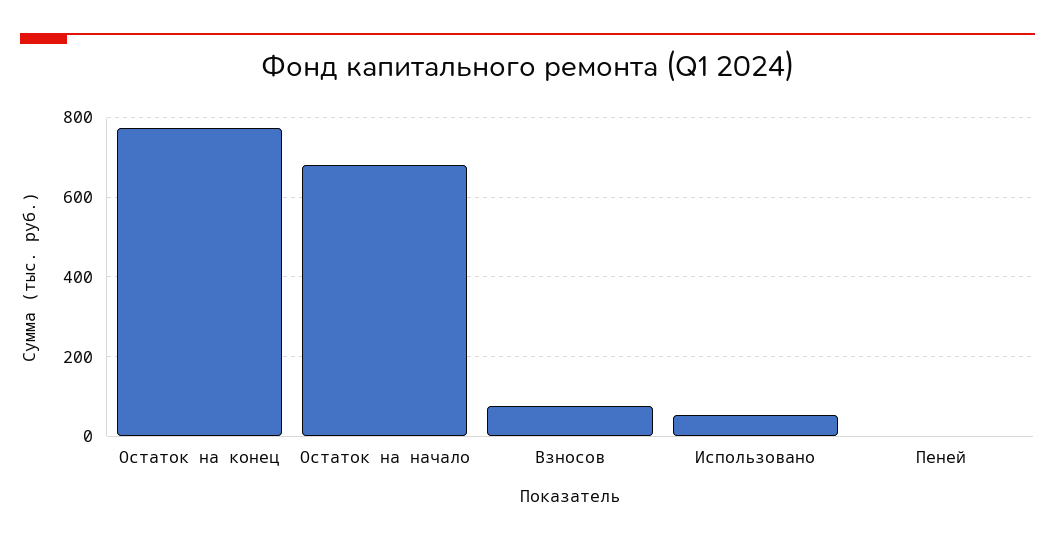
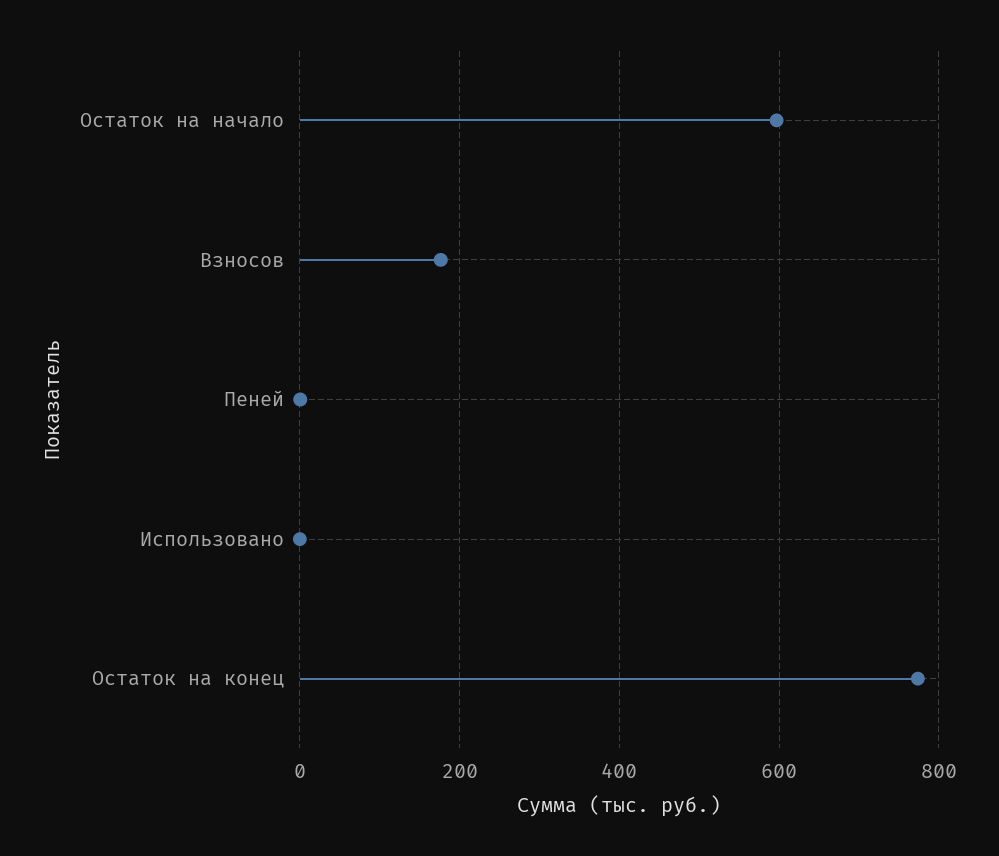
Остаток на начало: 680 -> 600
Взносов: 80 -> 180
Использовано: 60 -> 0

